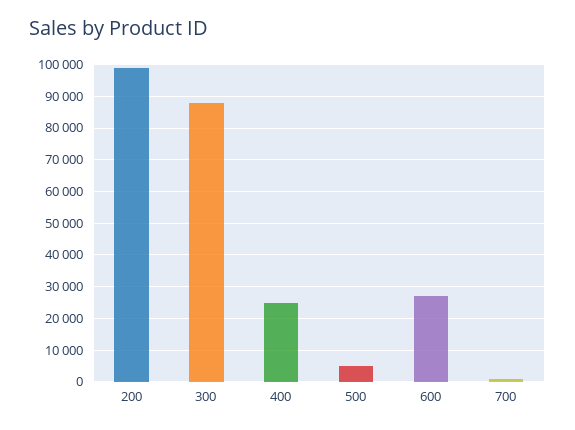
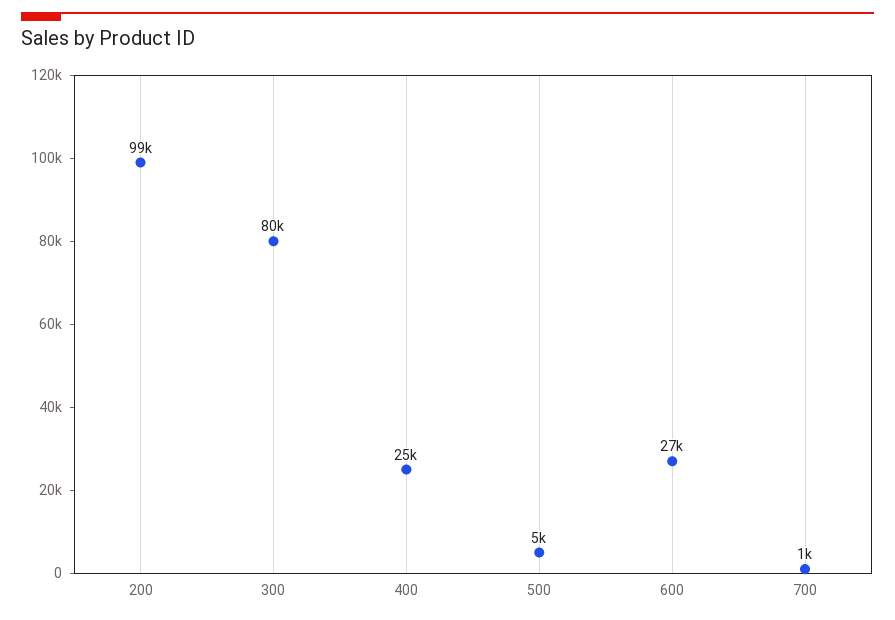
300: 88000 -> 80000

